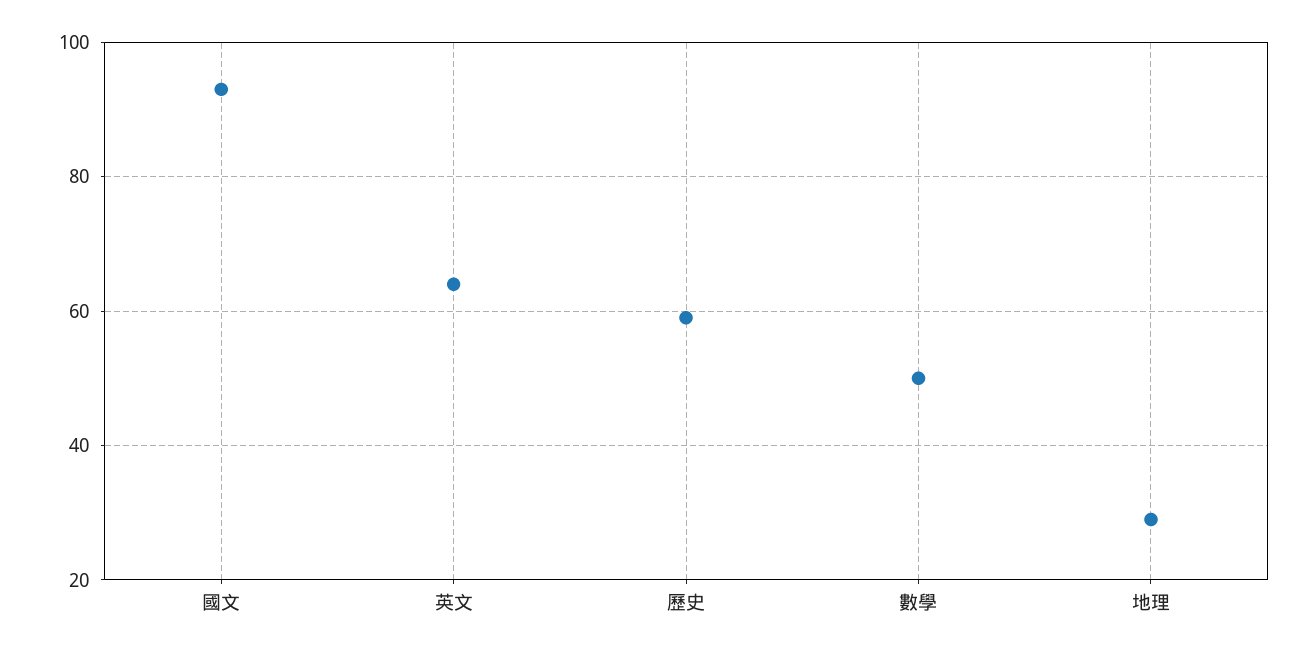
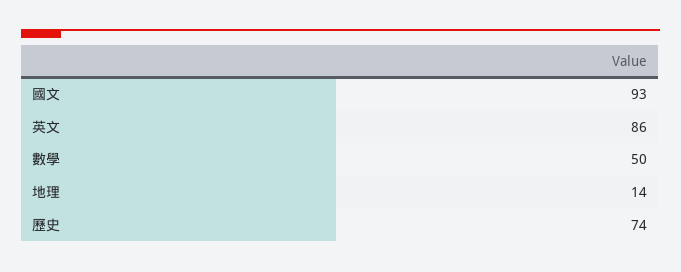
英文: 65 -> 86
歷史: 60 -> 74
地理: 30 -> 14

